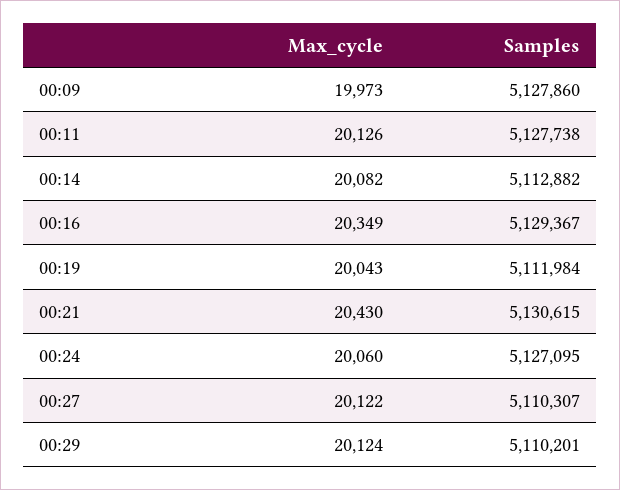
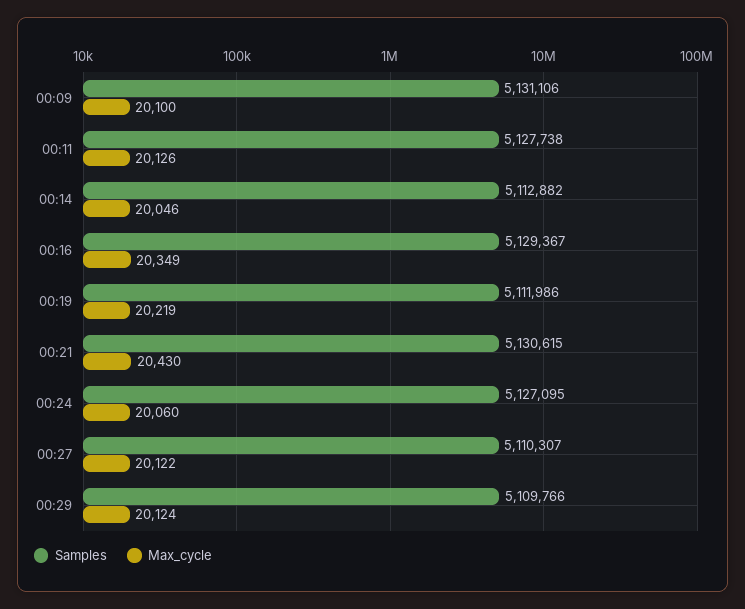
Max_cycle, 00:09: 19973 -> 20100
Samples, 00:09: 5127860 -> 5131106
Max_cycle, 00:14: 20082 -> 20046
Max_cycle, 00:19: 20043 -> 20219
Samples, 00:19: 5111984 -> 5111986
Samples, 00:29: 5110201 -> 5109766

